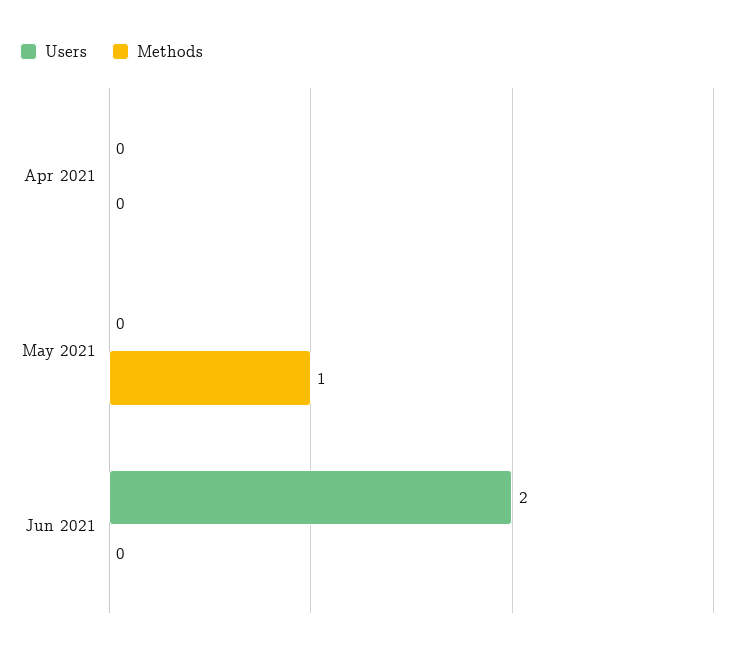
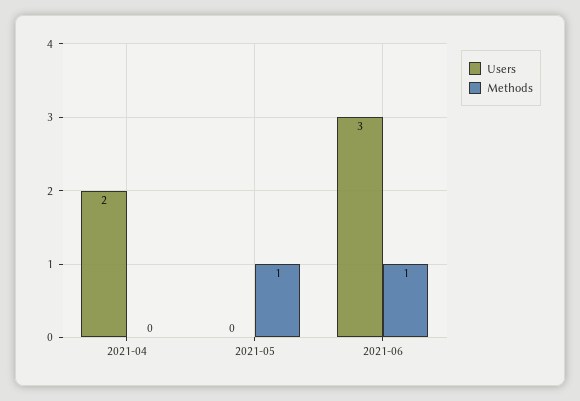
Users, Apr 2021: 0 -> 2
Users, Jun 2021: 2 -> 3
Methods, Jun 2021: 0 -> 1

